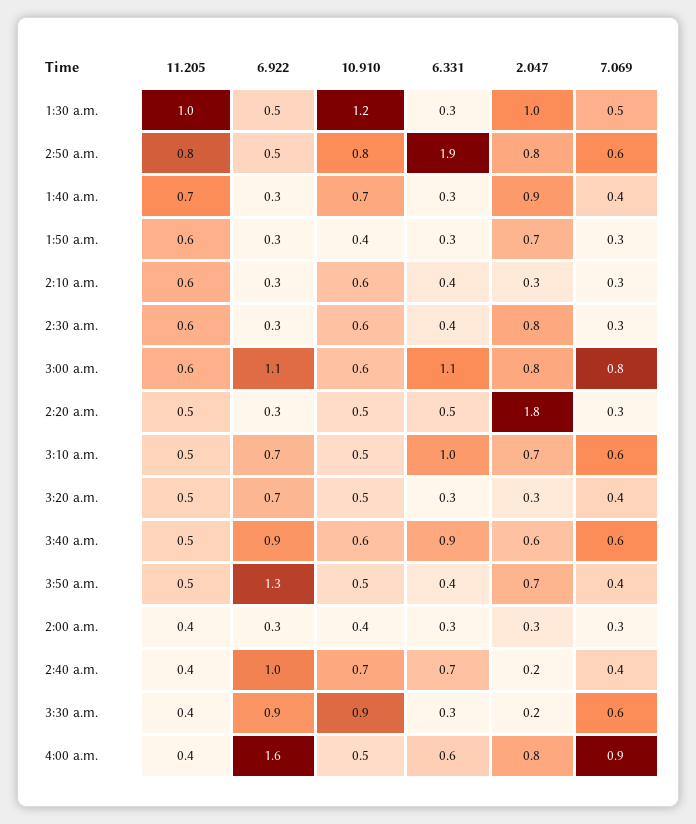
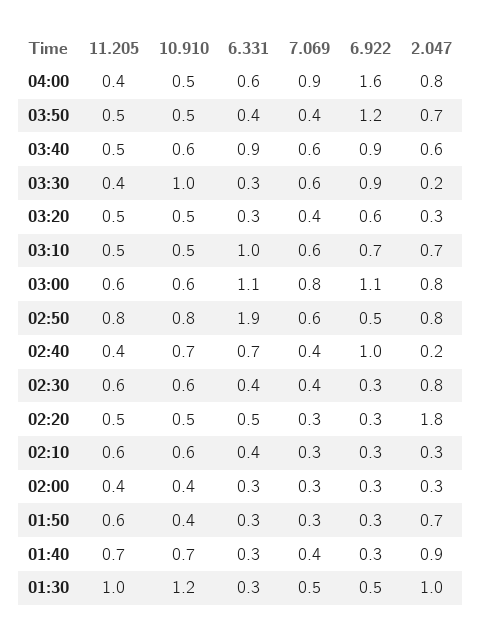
7.069, 2:30 a.m.: 0.3 -> 0.4
6.922, 3:20 a.m.: 0.7 -> 0.6
6.922, 3:50 a.m.: 1.3 -> 1.2
10.910, 3:30 a.m.: 0.9 -> 1

